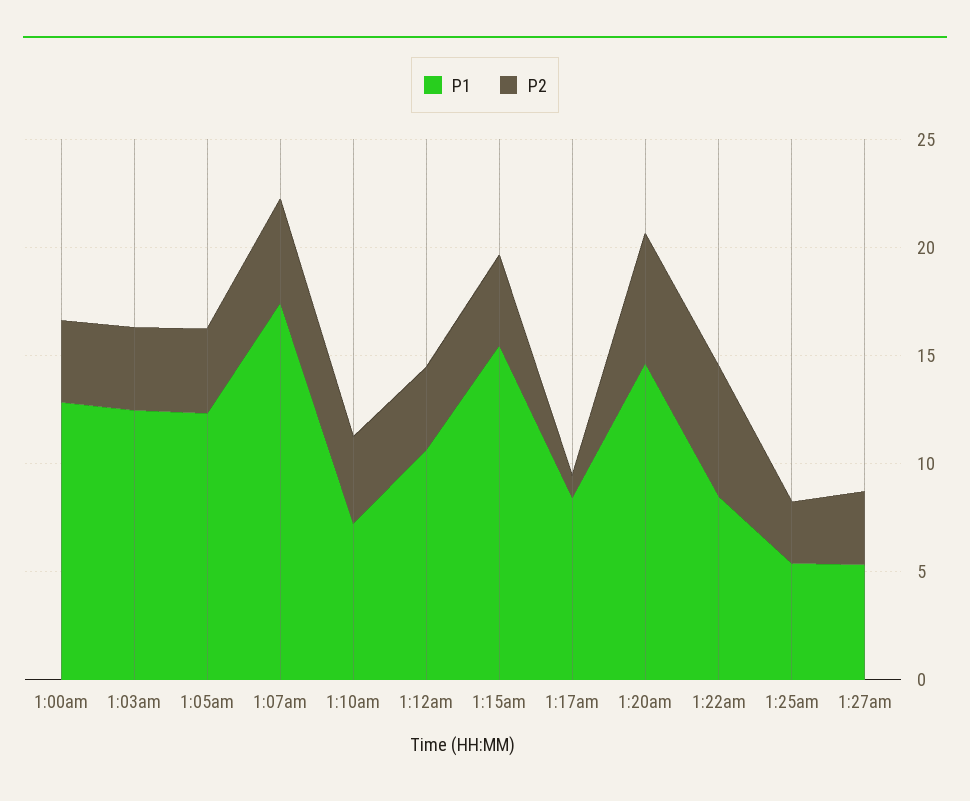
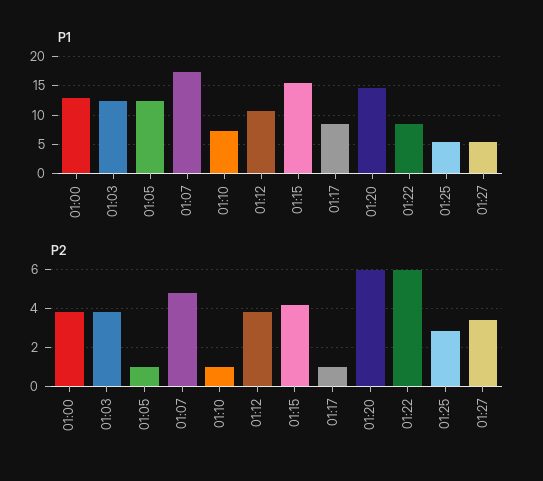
P2, 1:05am: 4 -> 1
P2, 1:10am: 4 -> 1

